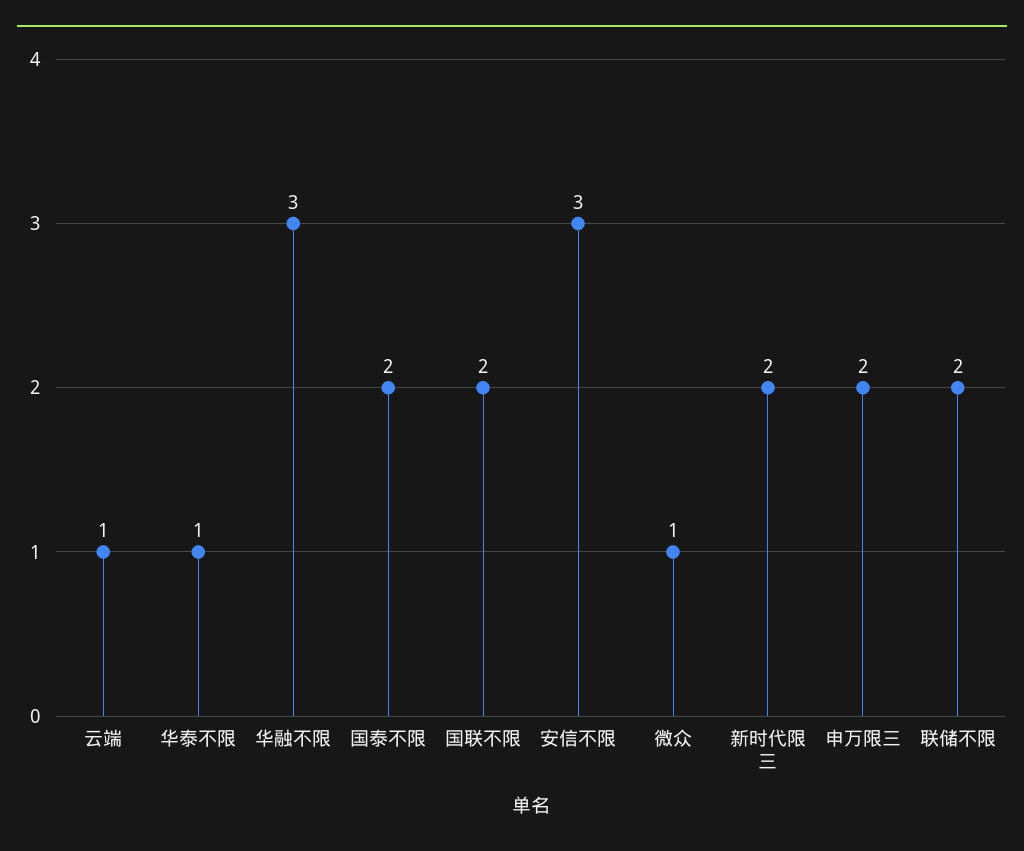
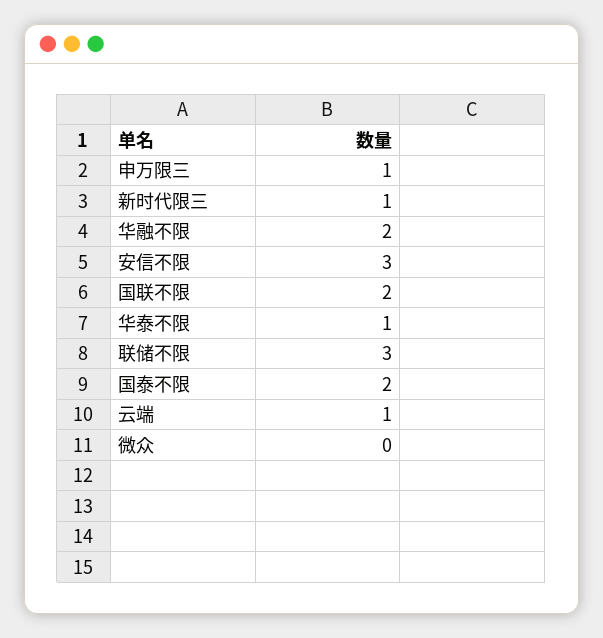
华融不限: 3 -> 2
微众: 1 -> 0
新时代限三: 2 -> 1
申万限三: 2 -> 1
联储不限: 2 -> 3

